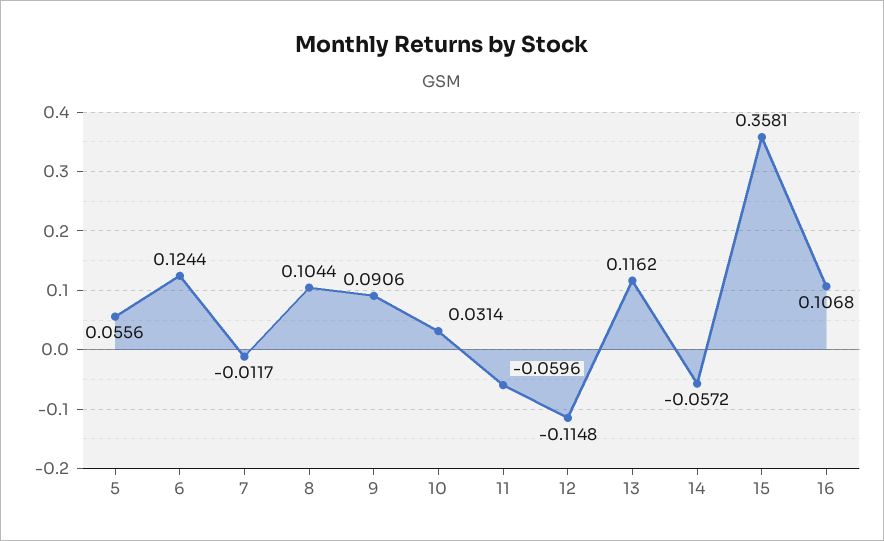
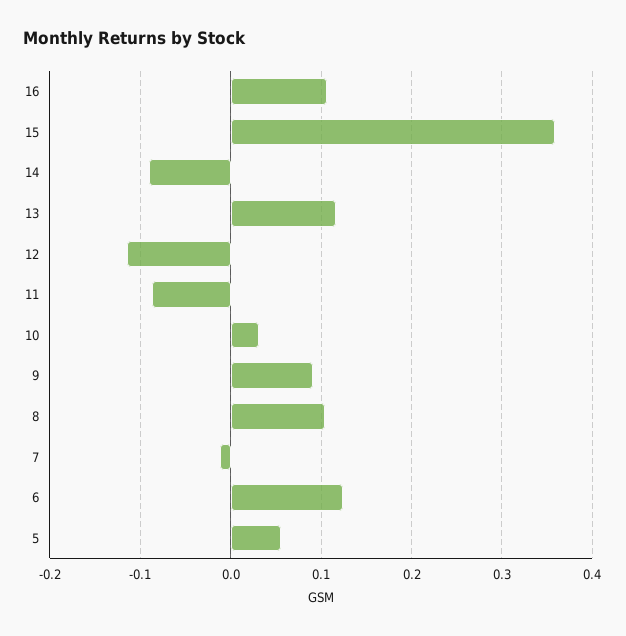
11: -0.0596 -> -0.09
14: -0.0572 -> -0.09

